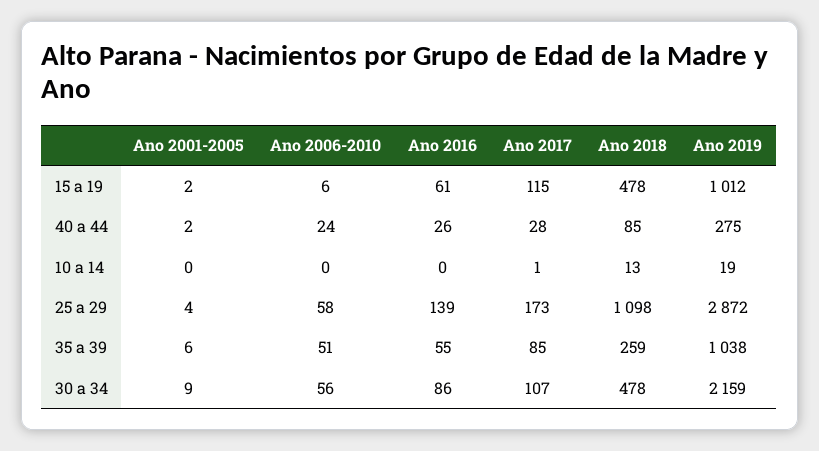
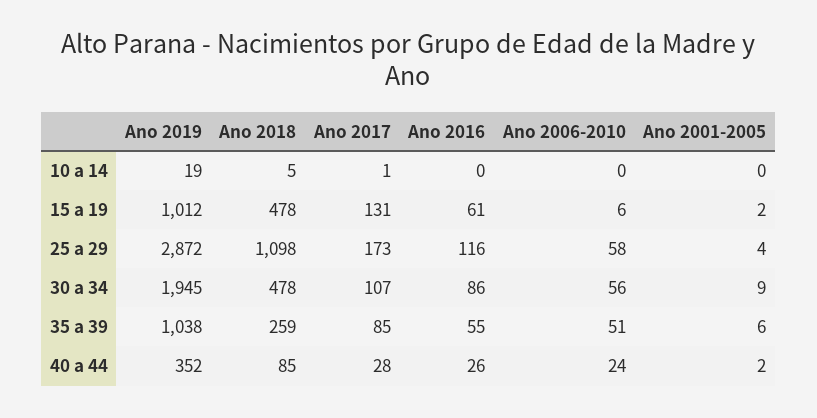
Ano 2017, 15 a 19: 115 -> 131
Ano 2019, 40 a 44: 275 -> 352
Ano 2018, 10 a 14: 13 -> 5
Ano 2016, 25 a 29: 139 -> 116
Ano 2019, 30 a 34: 2159 -> 1945

